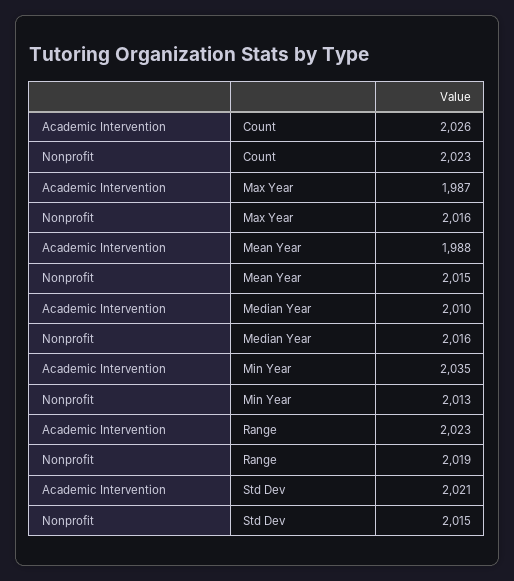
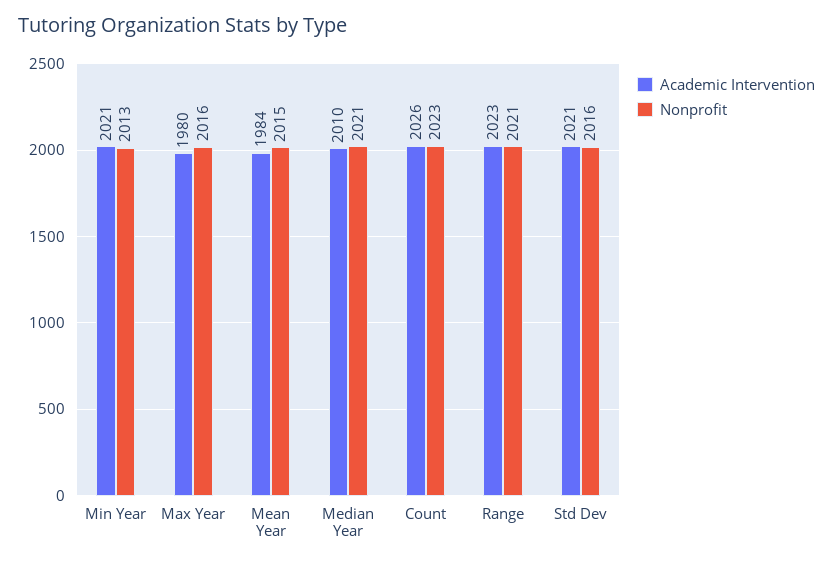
Academic Intervention, Max Year: 1987 -> 1980
Academic Intervention, Mean Year: 1988 -> 1984
Nonprofit, Median Year: 2016 -> 2021
Academic Intervention, Min Year: 2035 -> 2021
Nonprofit, Range: 2019 -> 2021
Nonprofit, Std Dev: 2015 -> 2016

